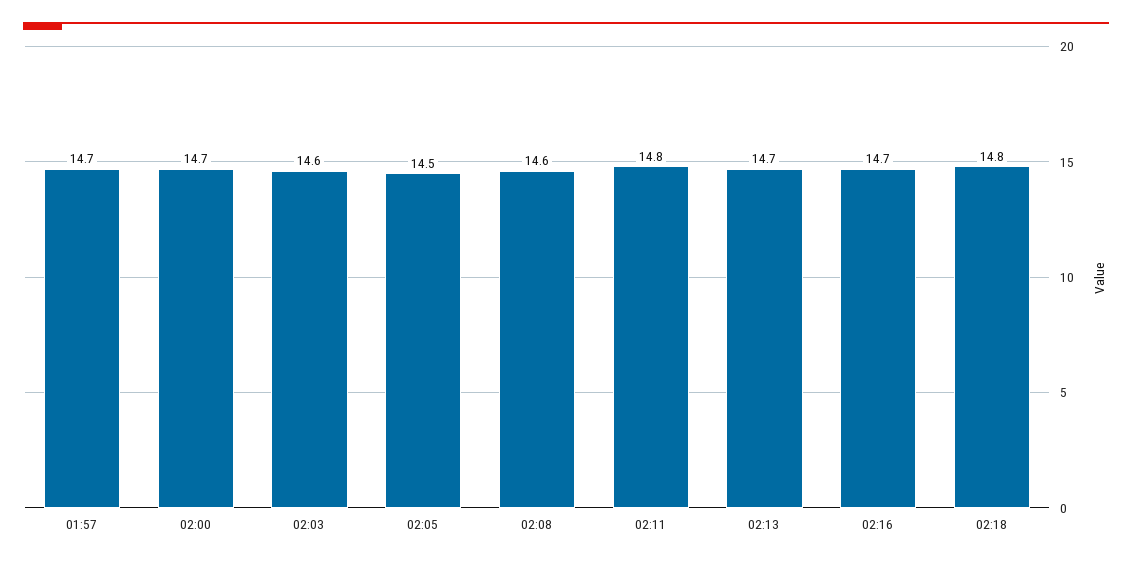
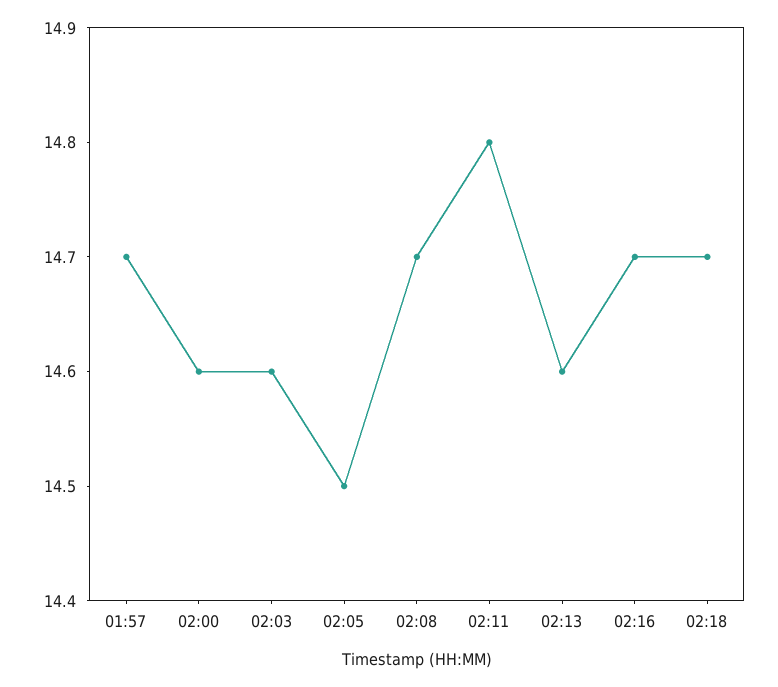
02:00: 14.7 -> 14.6
02:08: 14.6 -> 14.7
02:13: 14.7 -> 14.6
02:18: 14.8 -> 14.7

